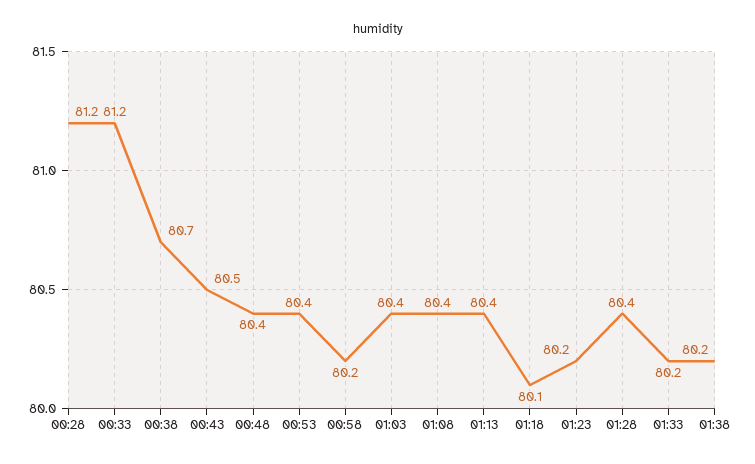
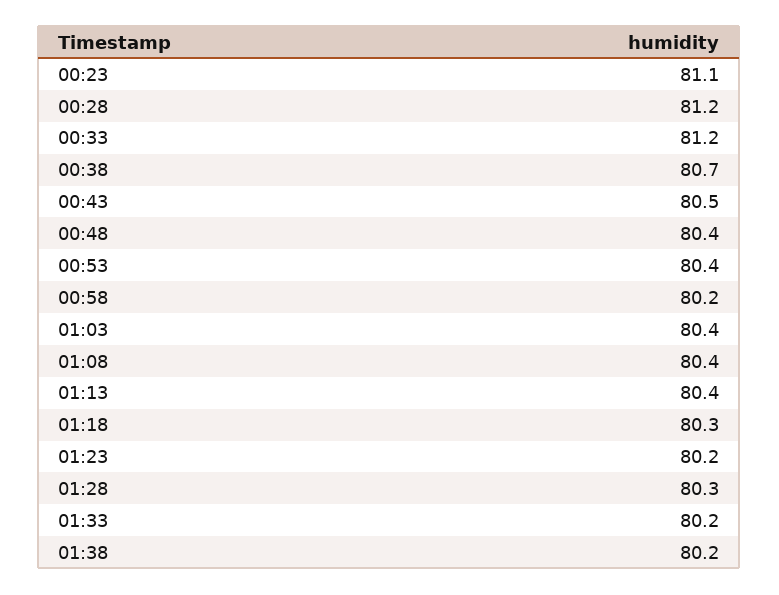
01:18: 80.1 -> 80.3
01:28: 80.4 -> 80.3
00:23: none -> 81.1

